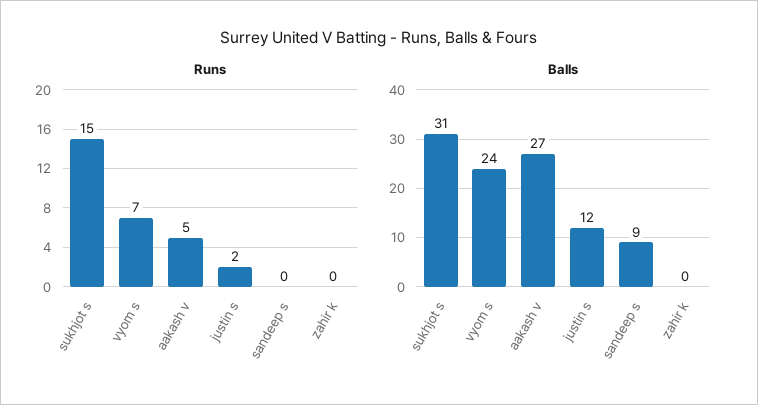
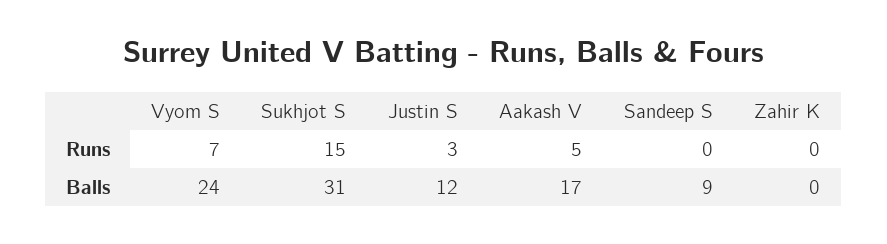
Runs, justin s: 2 -> 3
Balls, aakash v: 27 -> 17

